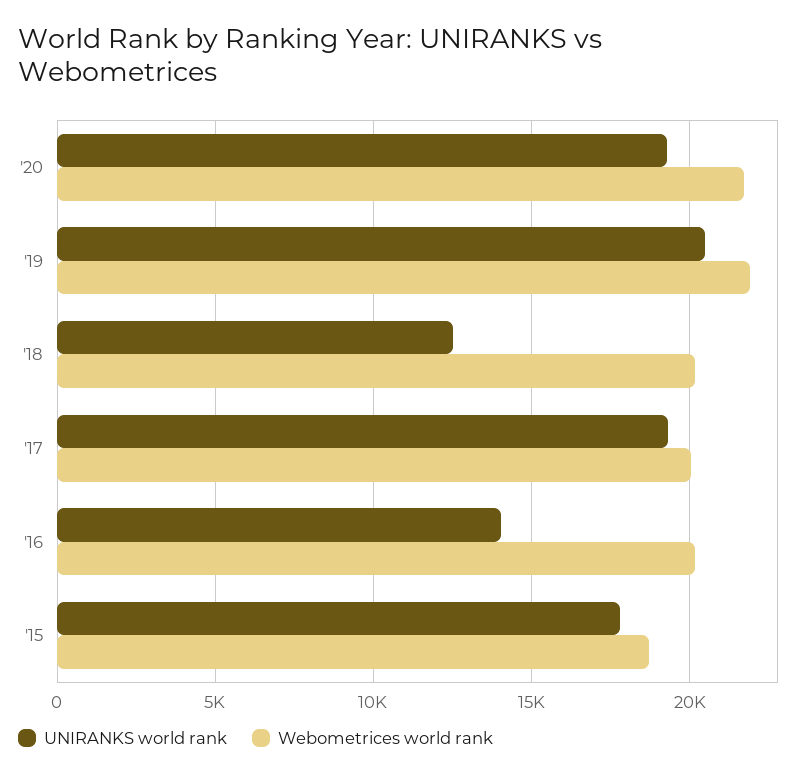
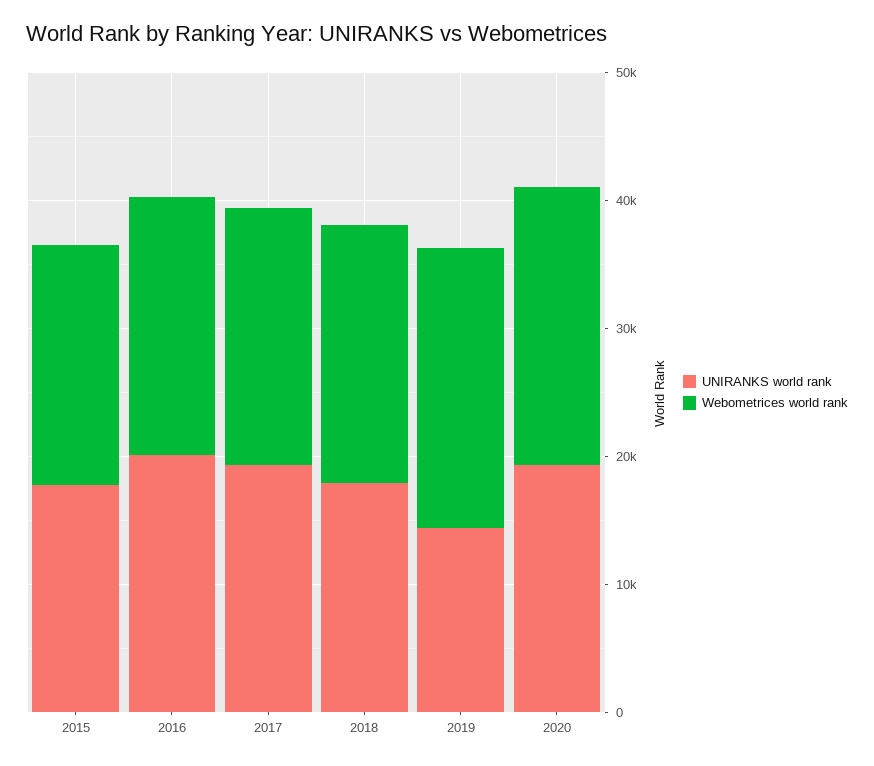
UNIRANKS world rank, '19: 20500 -> 14000
UNIRANKS world rank, '18: 12500 -> 18000
UNIRANKS world rank, '16: 14000 -> 20000

